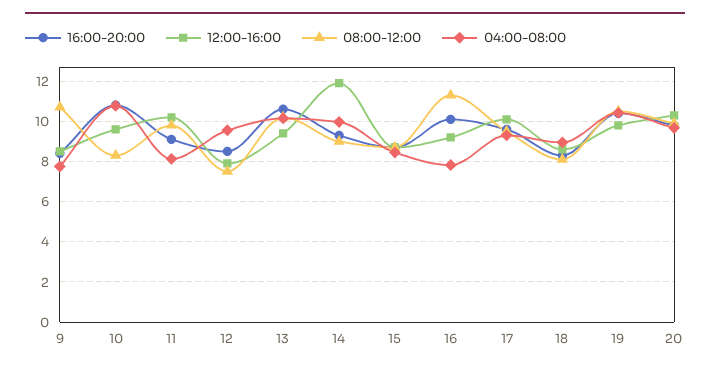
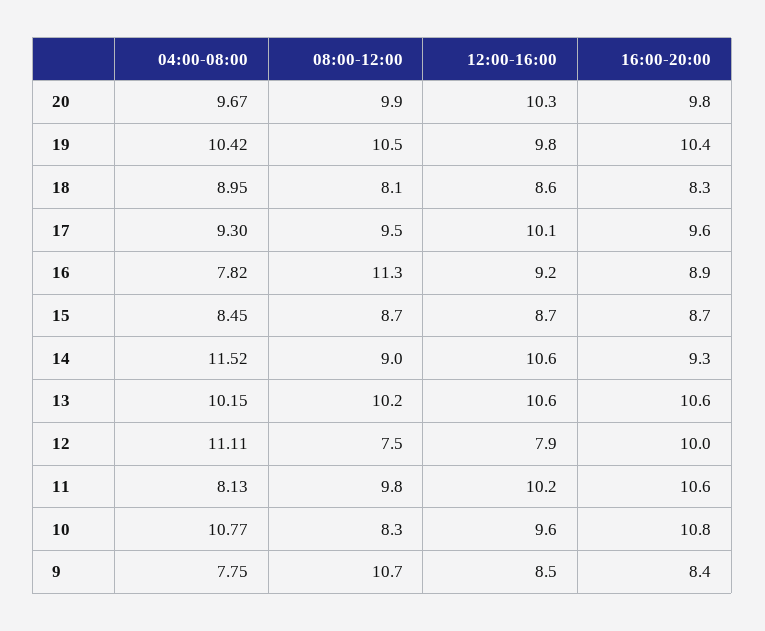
16:00-20:00, 11: 9 -> 10.6
16:00-20:00, 12: 8.5 -> 10
04:00-08:00, 12: 9.5 -> 11.11
12:00-16:00, 13: 9.5 -> 10.6
12:00-16:00, 14: 12 -> 10.6
04:00-08:00, 14: 10 -> 11.52
16:00-20:00, 16: 10 -> 8.9

